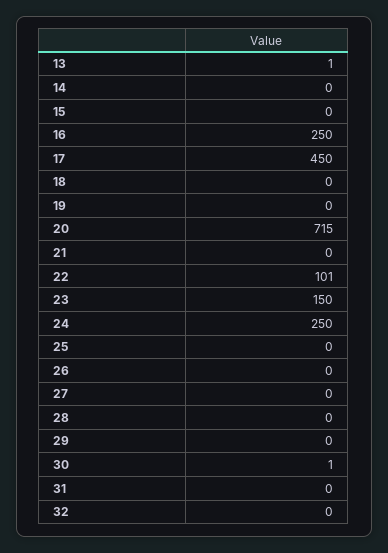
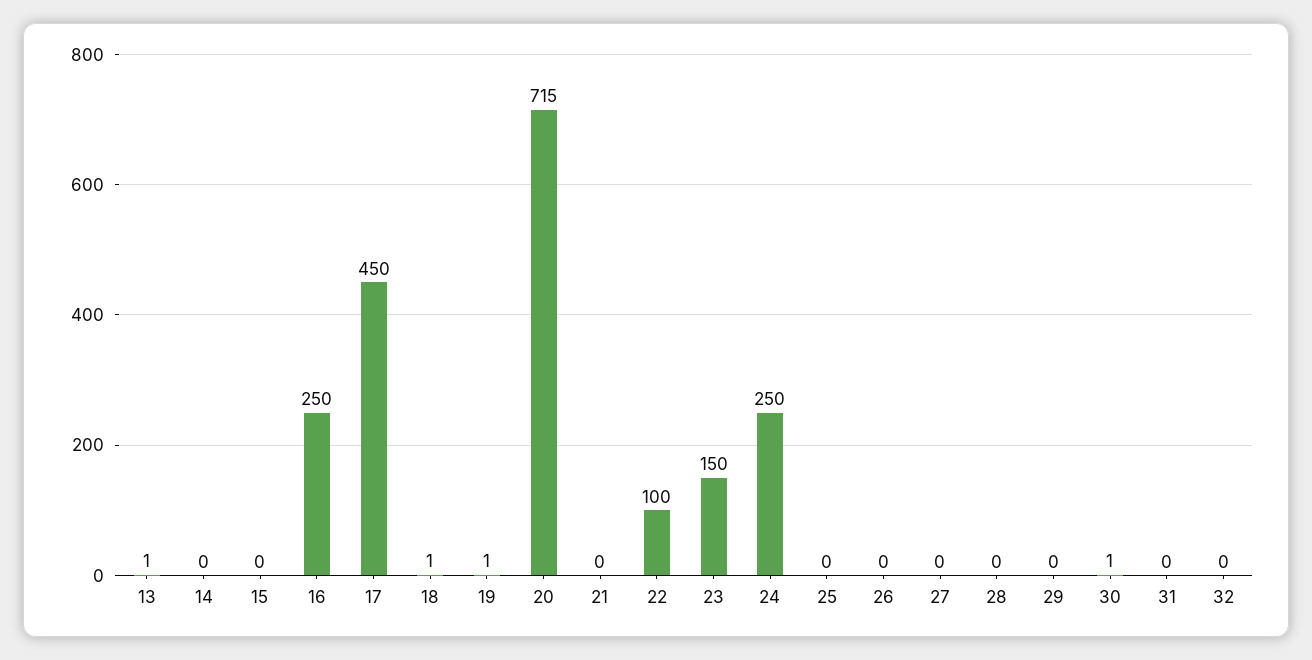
18: 0 -> 1
19: 0 -> 1
22: 101 -> 100

